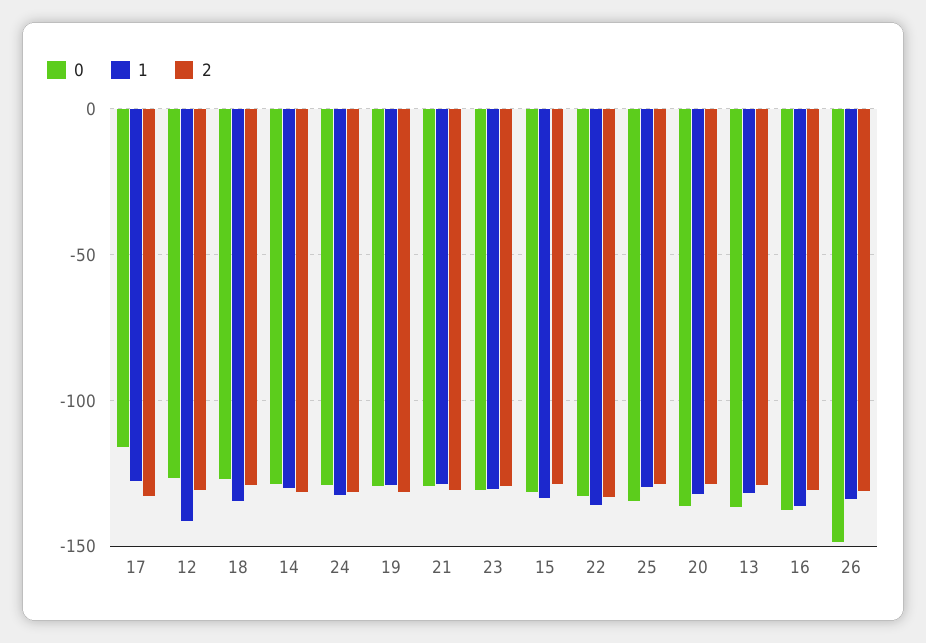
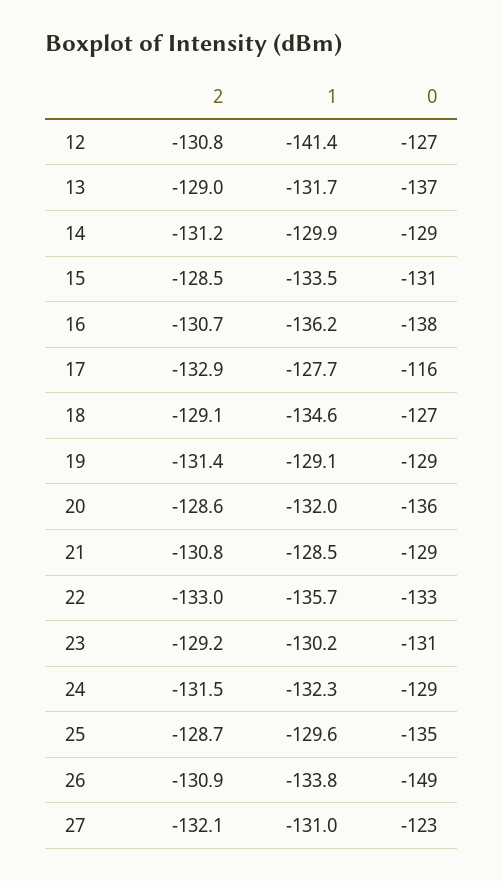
2, 27: none -> -132.1
1, 27: none -> -131
0, 27: none -> -123

